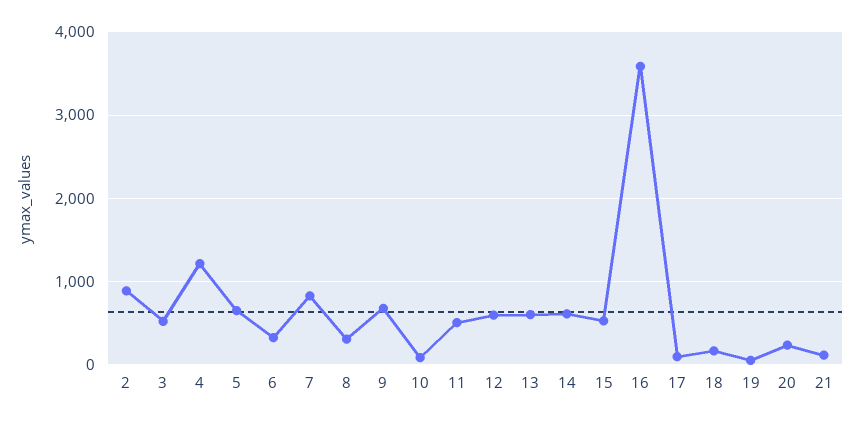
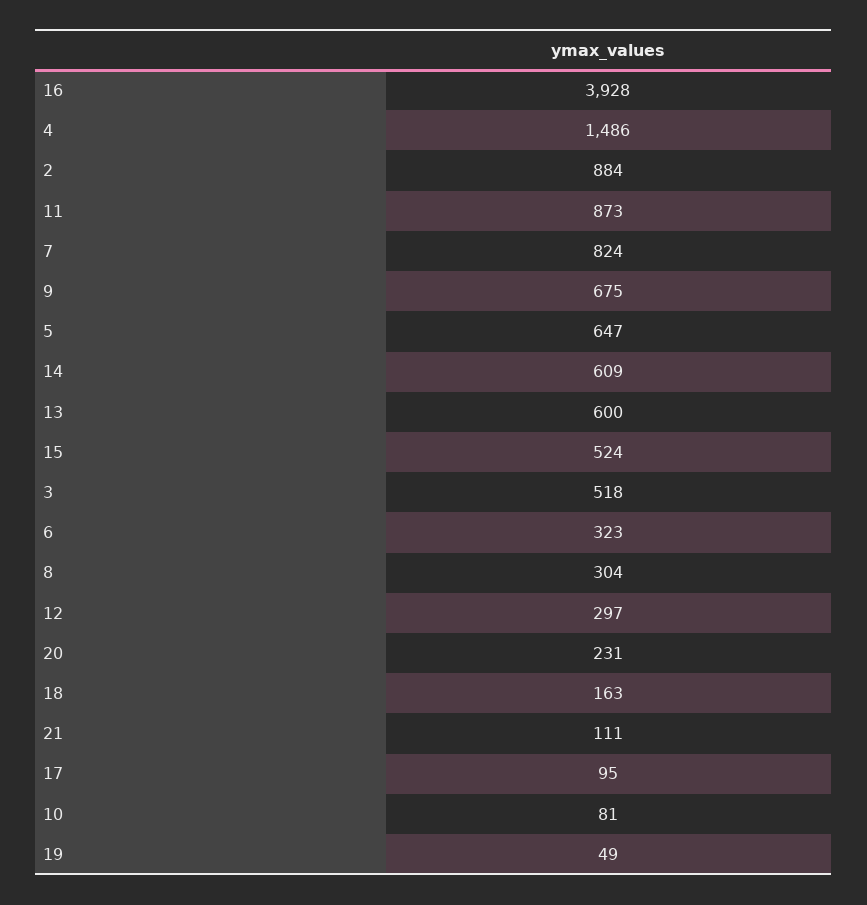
4: 1200 -> 1486
11: 500 -> 873
12: 600 -> 297
16: 3600 -> 3928

